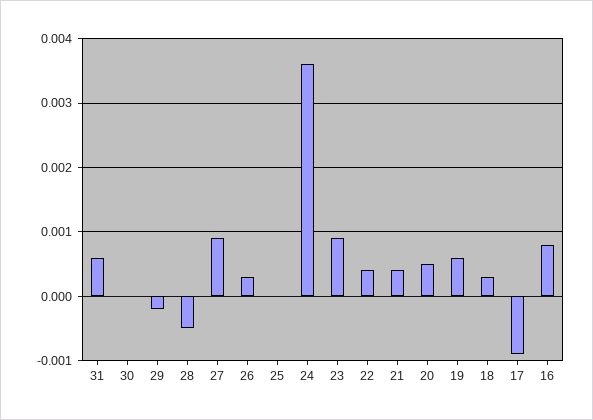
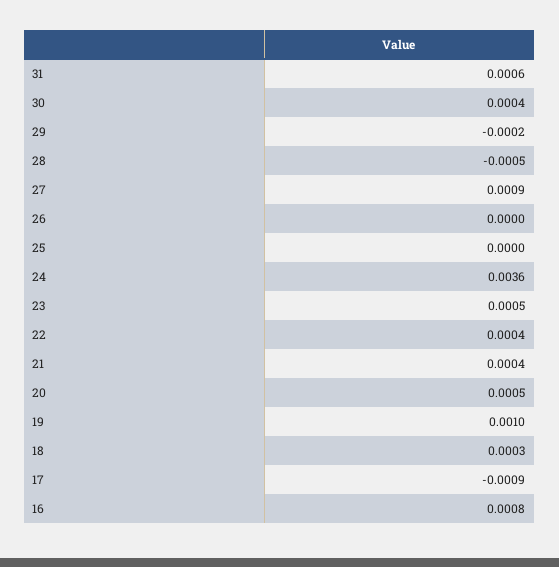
30: 0 -> 0.0004
26: 0.0003 -> 0
23: 0.0009 -> 0.0005
19: 0.0006 -> 0.001

